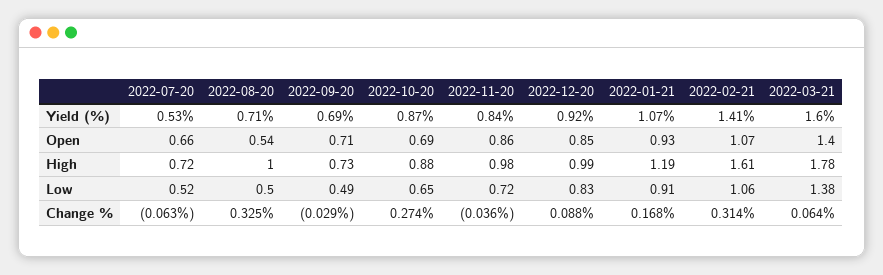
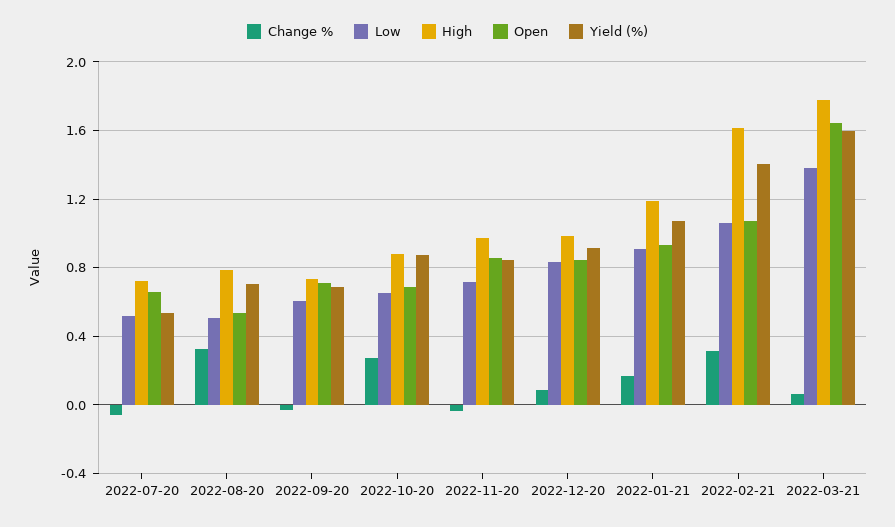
Open, 2022-03-21: 1.4 -> 1.65
High, 2022-08-20: 1 -> 0.8
Low, 2022-09-20: 0.49 -> 0.6

